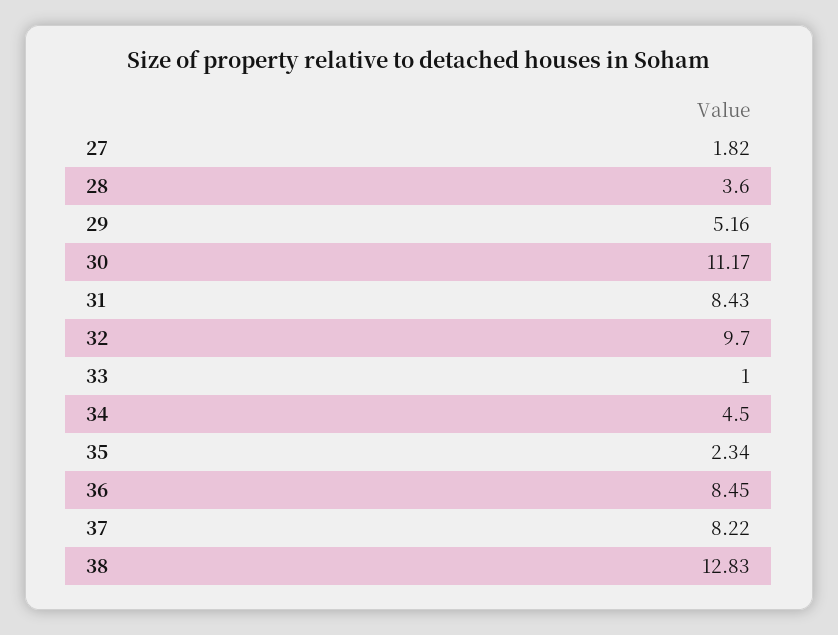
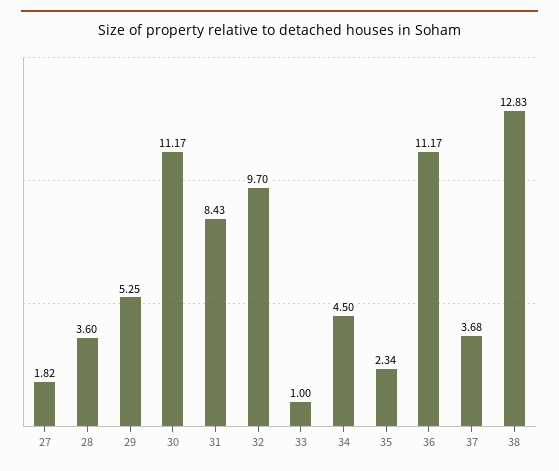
29: 5.16 -> 5.25
36: 8.45 -> 11.17
37: 8.22 -> 3.68

